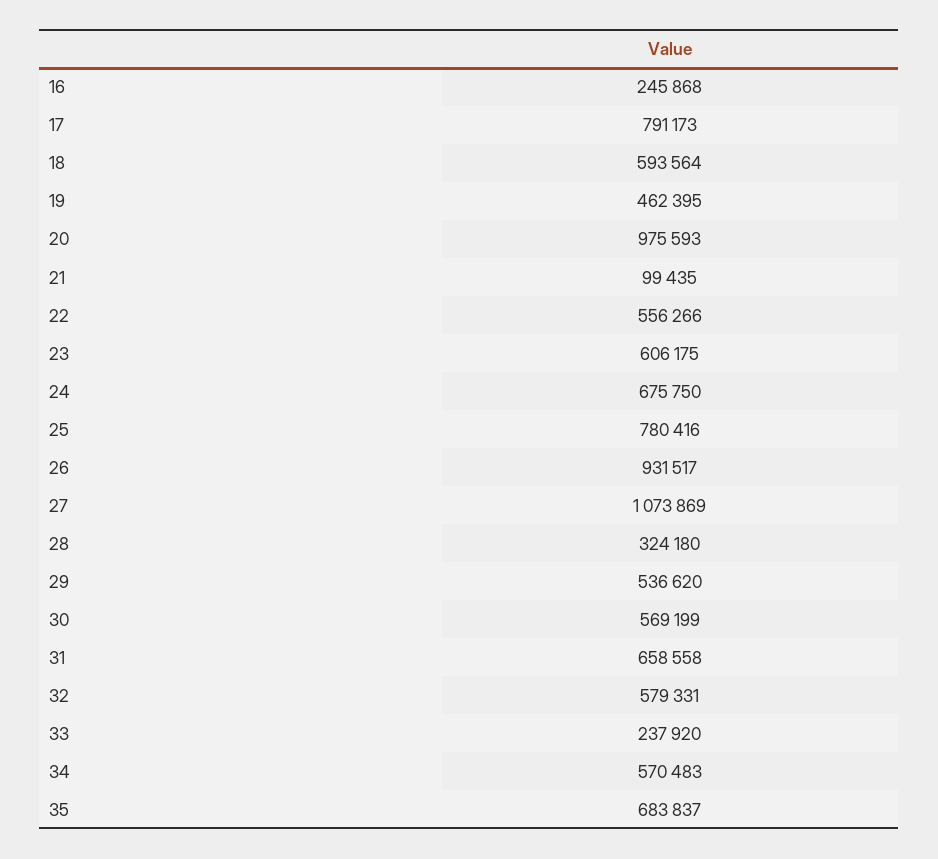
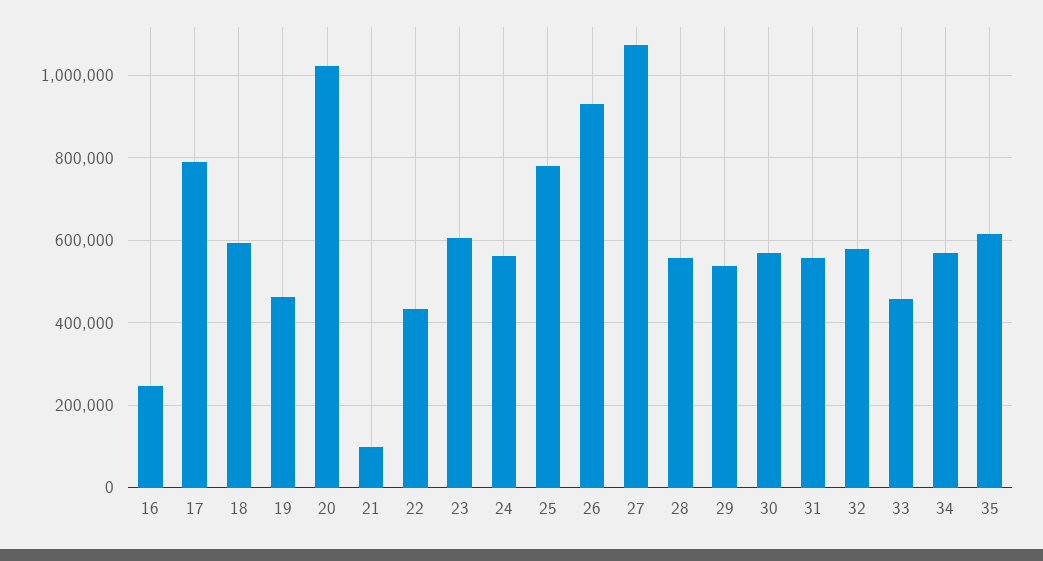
20: 975593 -> 1020000
22: 556266 -> 440000
24: 675750 -> 560000
28: 324180 -> 560000
31: 658558 -> 560000
33: 237920 -> 460000
35: 683837 -> 620000

